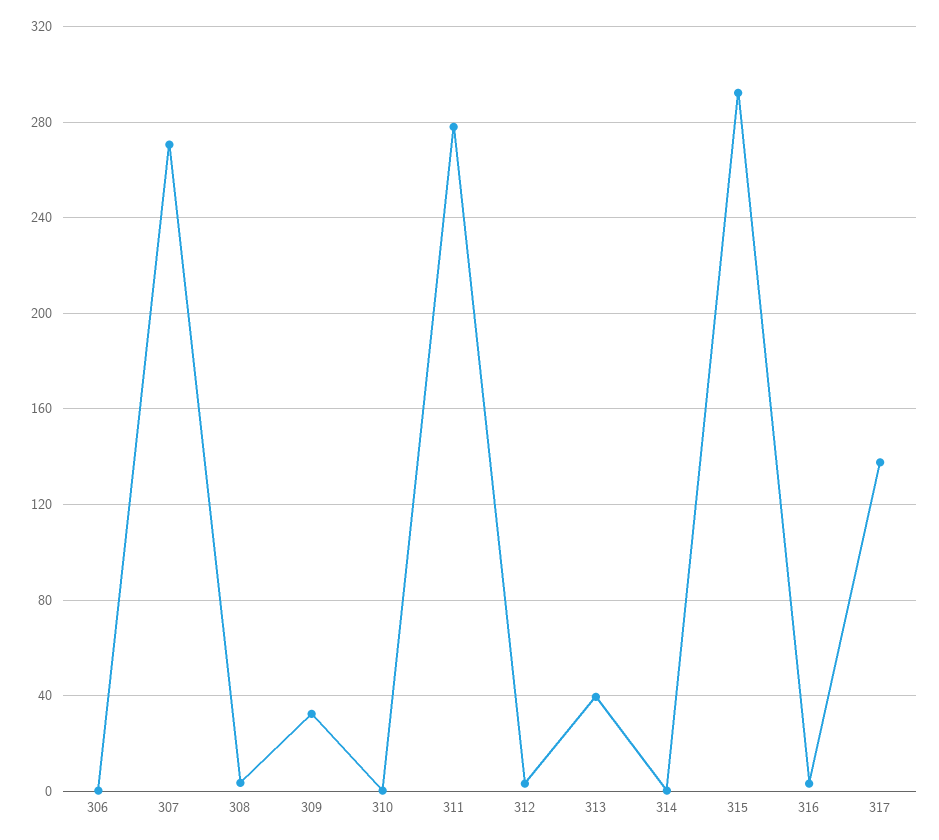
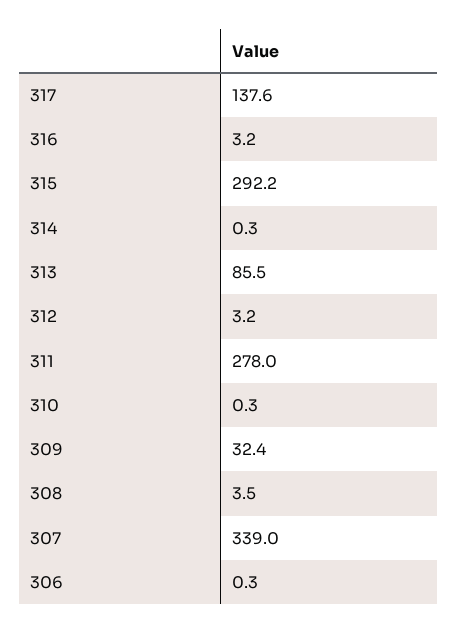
307: 270 -> 339
313: 40 -> 85.5

